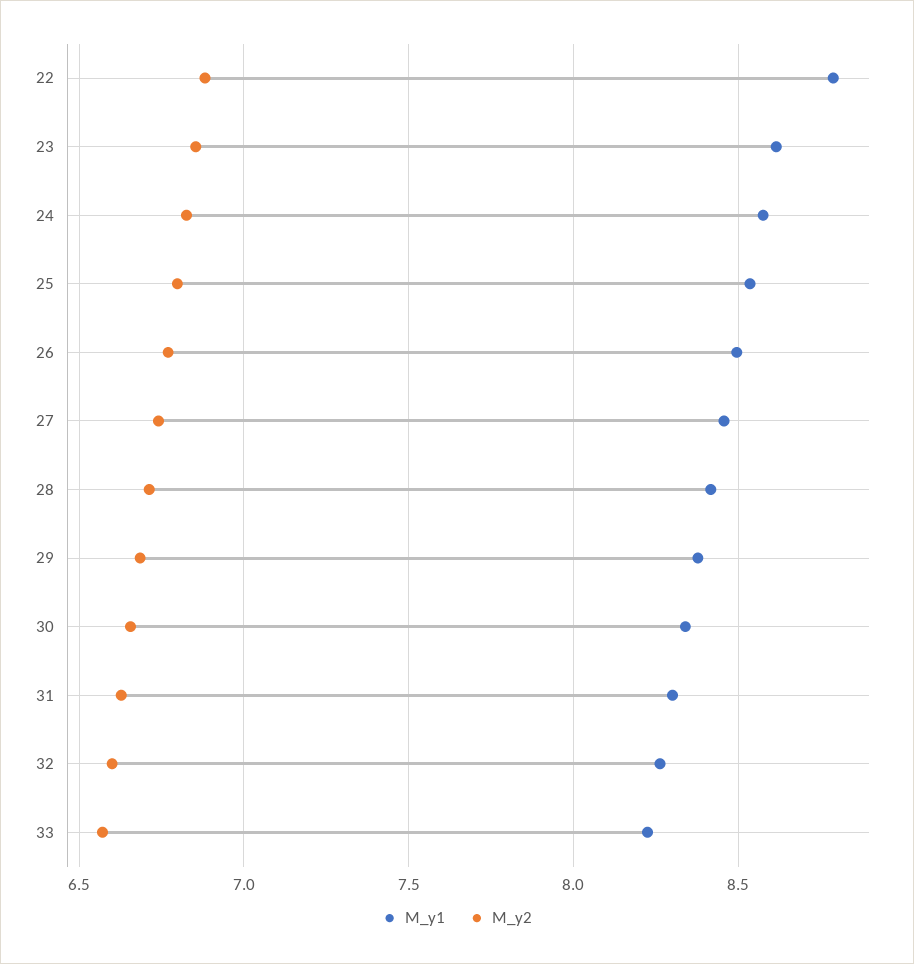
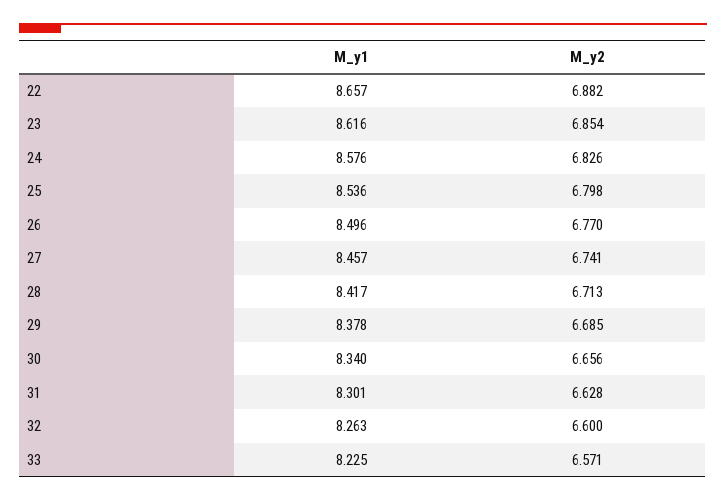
M_y1, 22: 8.8 -> 8.657

